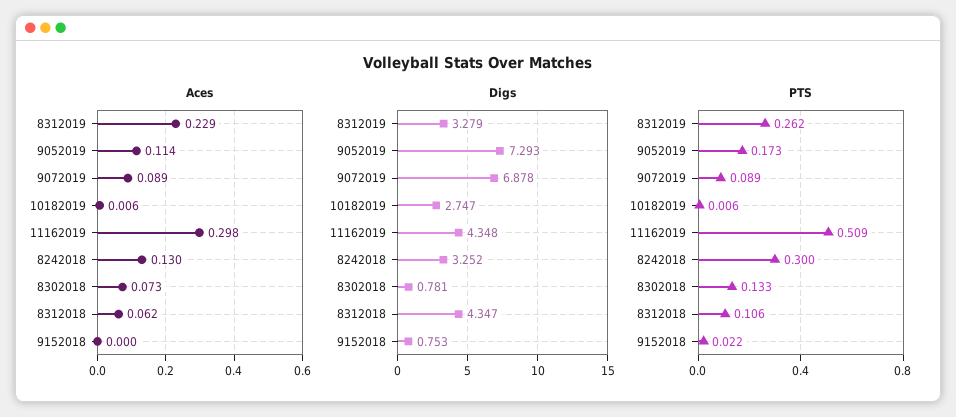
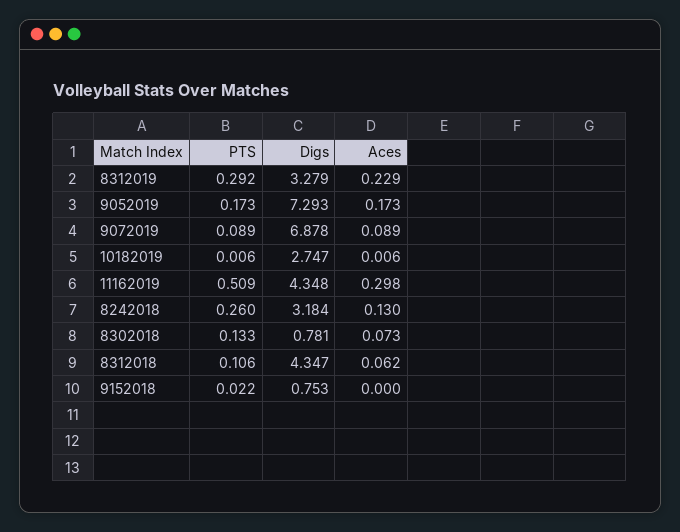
Aces, 9052019: 0.114 -> 0.173
Digs, 8242018: 3.252 -> 3.184
PTS, 8312019: 0.262 -> 0.292
PTS, 8242018: 0.3 -> 0.26

